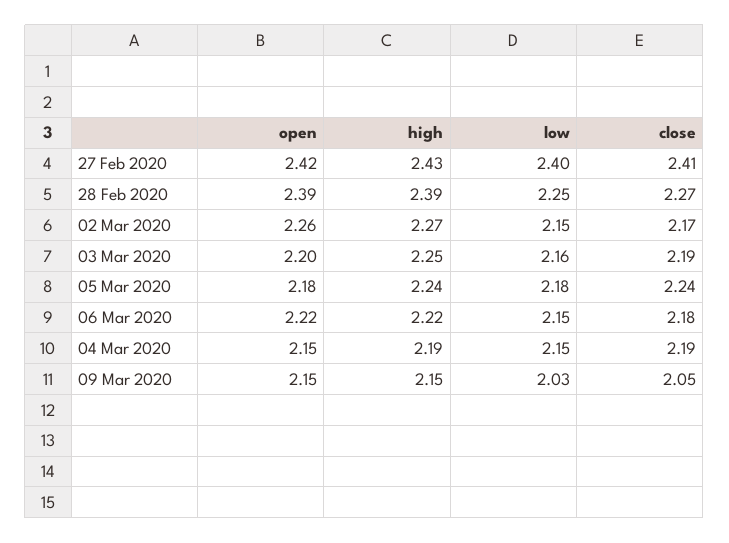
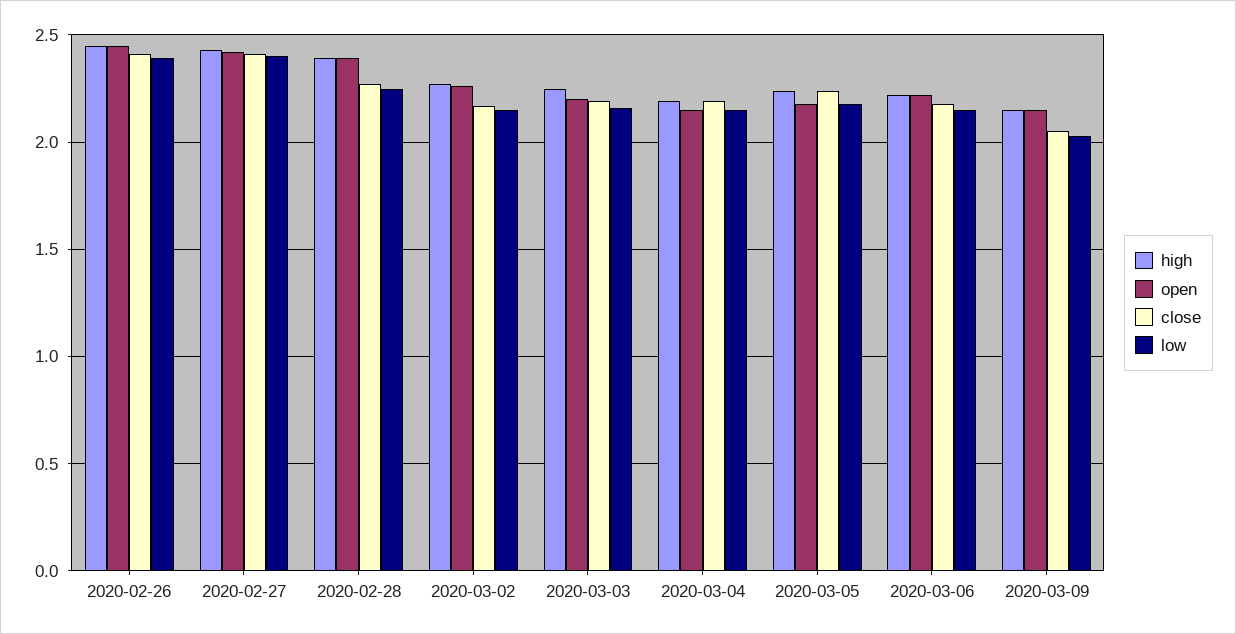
high, 2020-02-26: none -> 2.45
open, 2020-02-26: none -> 2.45
close, 2020-02-26: none -> 2.4
low, 2020-02-26: none -> 2.4

